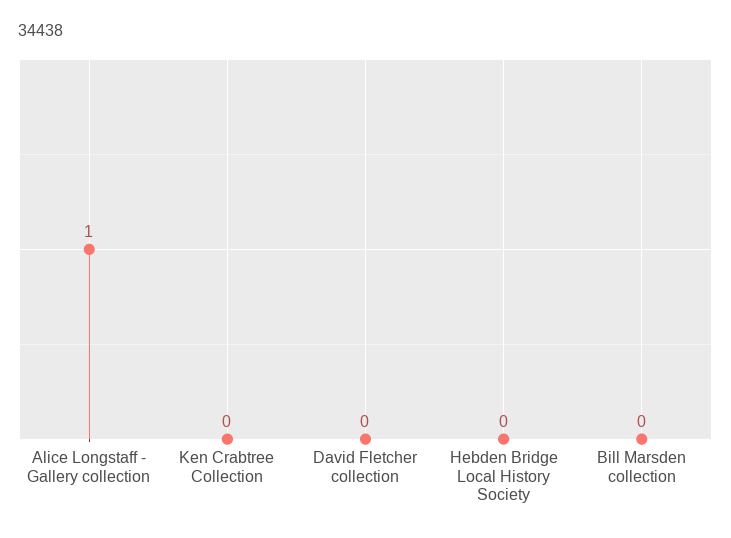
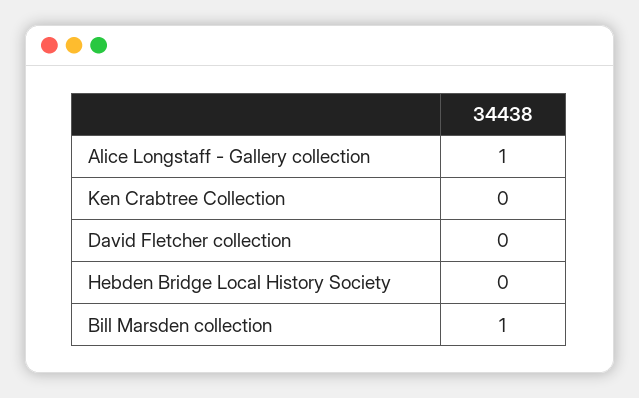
Bill Marsden collection: 0 -> 1

